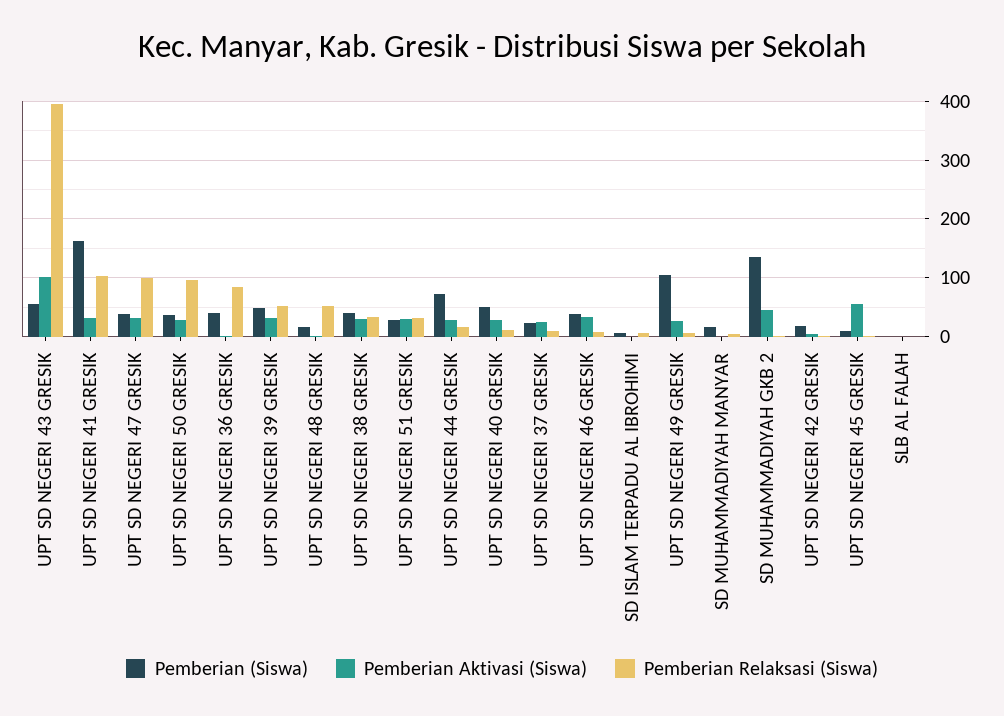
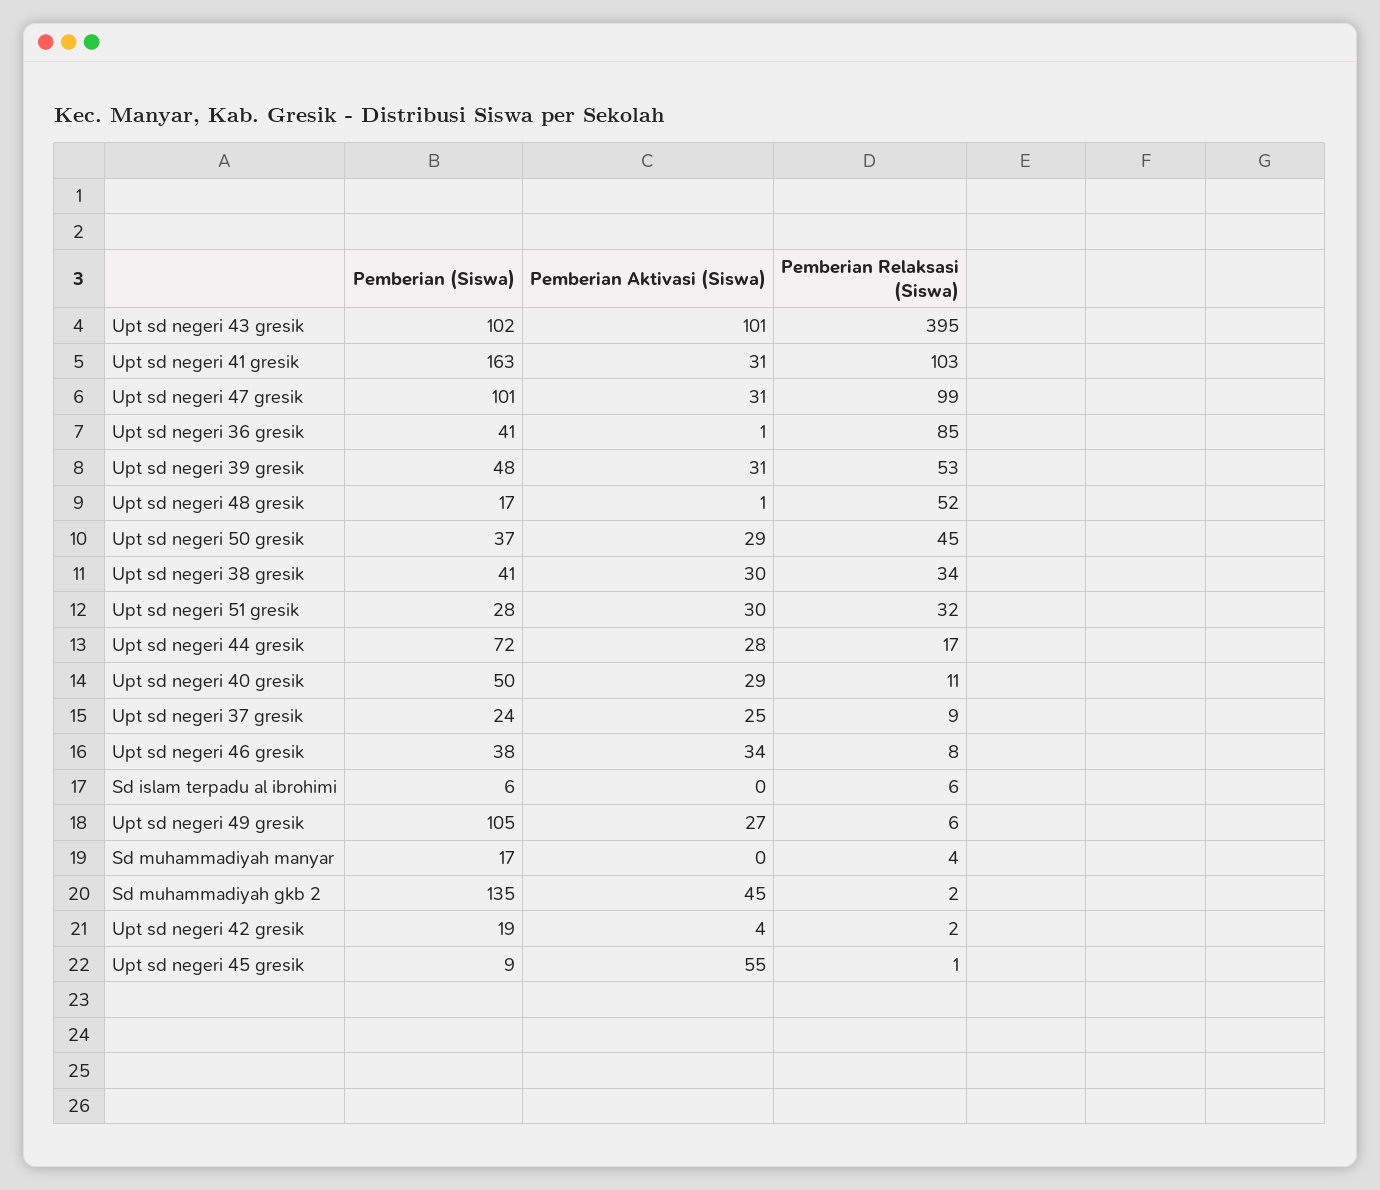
Pemberian (Siswa), UPT SD NEGERI 43 GRESIK: 60 -> 102
Pemberian (Siswa), UPT SD NEGERI 47 GRESIK: 40 -> 101
Pemberian Relaksasi (Siswa), UPT SD NEGERI 50 GRESIK: 100 -> 45
Pemberian (Siswa), SLB AL FALAH: 0 -> none
Pemberian Aktivasi (Siswa), SLB AL FALAH: 0 -> none
Pemberian Relaksasi (Siswa), SLB AL FALAH: 0 -> none

